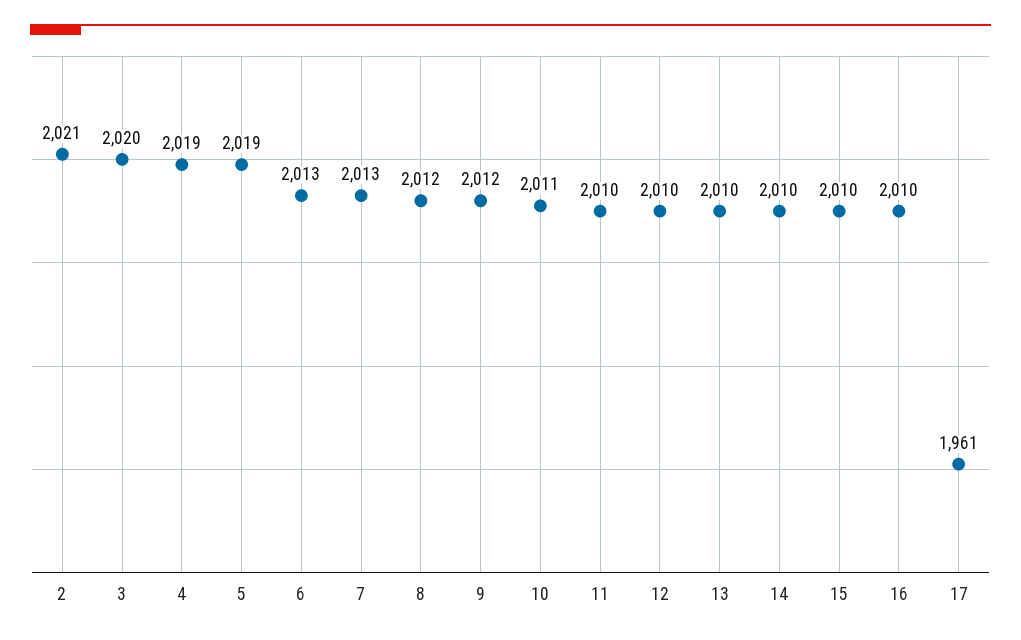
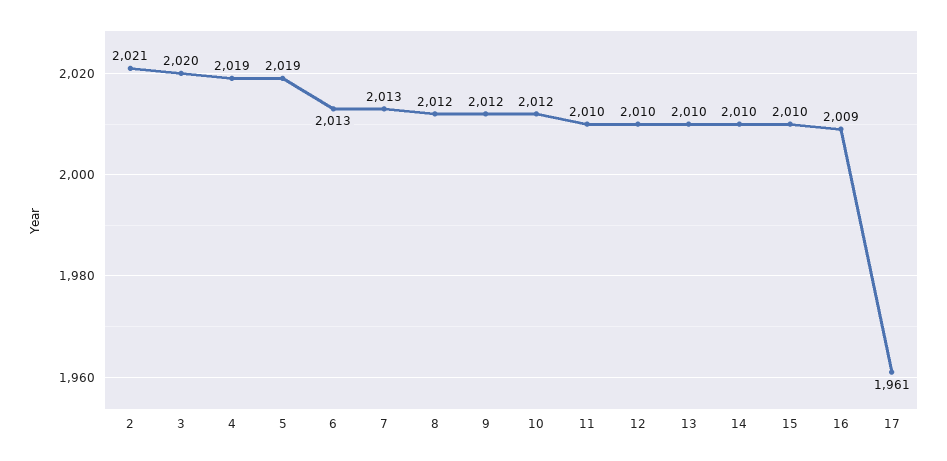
10: 2011 -> 2012
16: 2010 -> 2009

